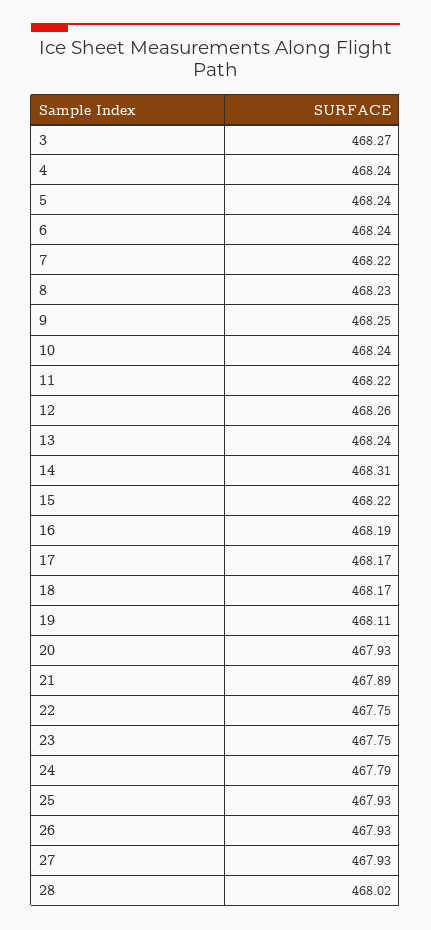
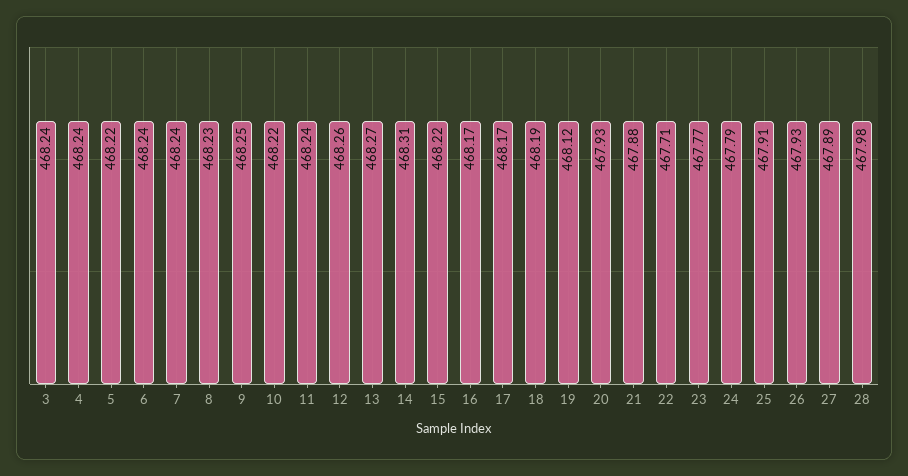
3: 468.27 -> 468.24
5: 468.24 -> 468.22
7: 468.22 -> 468.24
10: 468.24 -> 468.22
11: 468.22 -> 468.24
13: 468.24 -> 468.27
16: 468.19 -> 468.17
18: 468.17 -> 468.19
19: 468.11 -> 468.12
21: 467.89 -> 467.88
22: 467.75 -> 467.71
23: 467.75 -> 467.77
25: 467.93 -> 467.91
27: 467.93 -> 467.89
28: 468.02 -> 467.98

